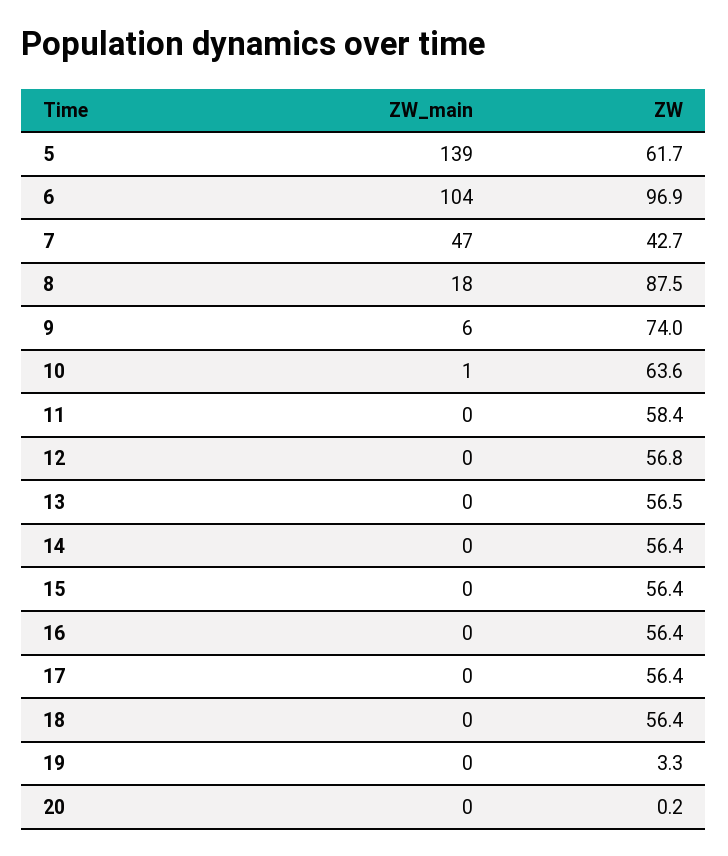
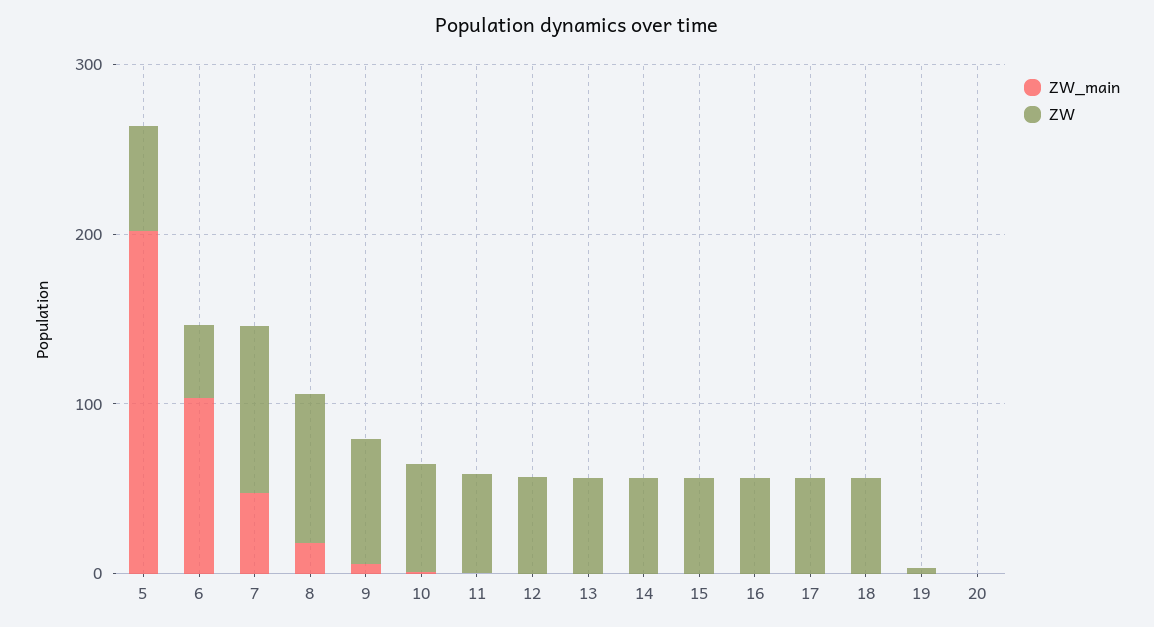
ZW_main, 5: 139 -> 200
ZW, 6: 96.9 -> 40
ZW, 7: 42.7 -> 100

